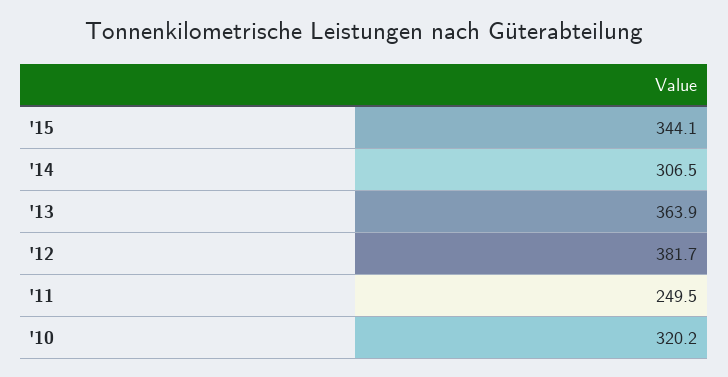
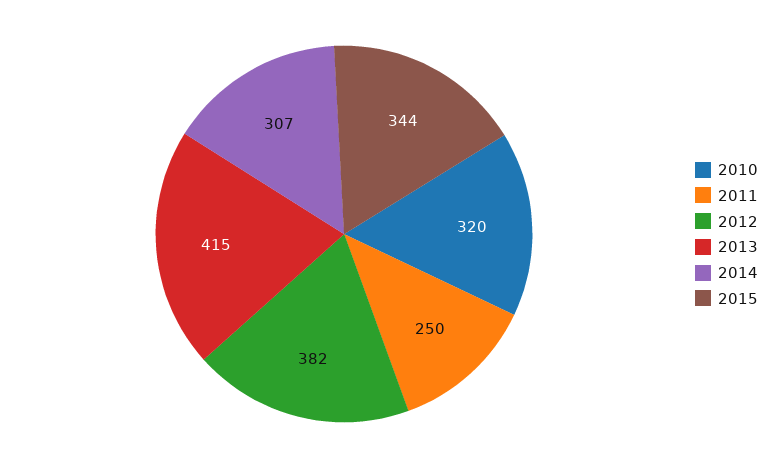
'13: 363.9 -> 415

